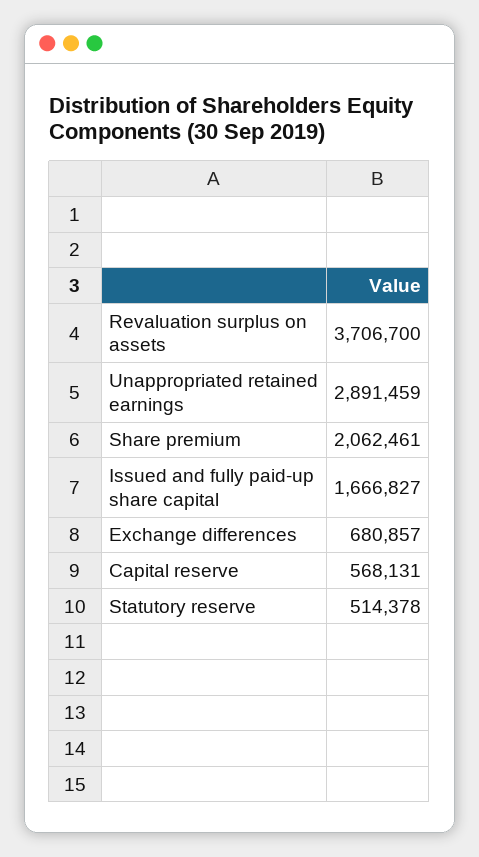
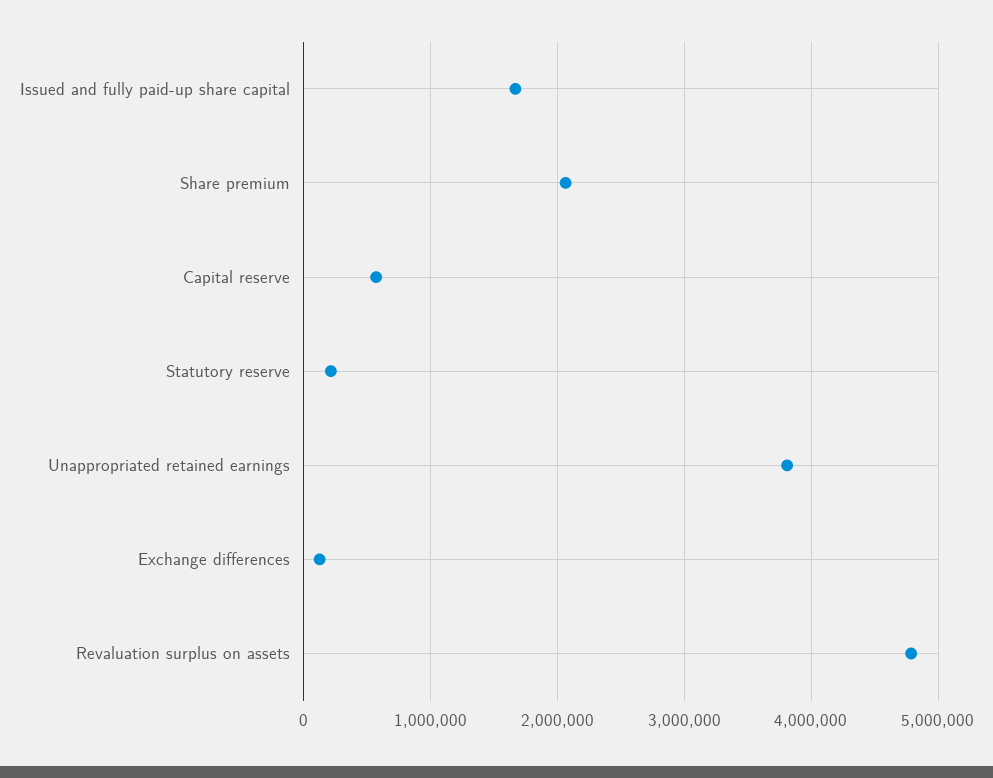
Revaluation surplus on assets: 3706700 -> 4800000
Unappropriated retained earnings: 2891459 -> 3800000
Exchange differences: 680857 -> 100000
Statutory reserve: 514378 -> 200000

